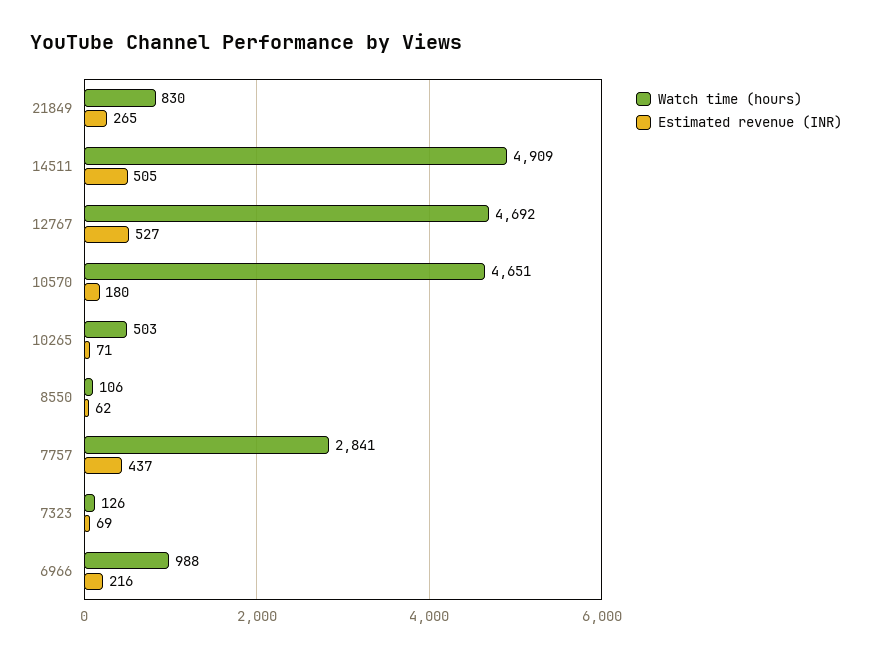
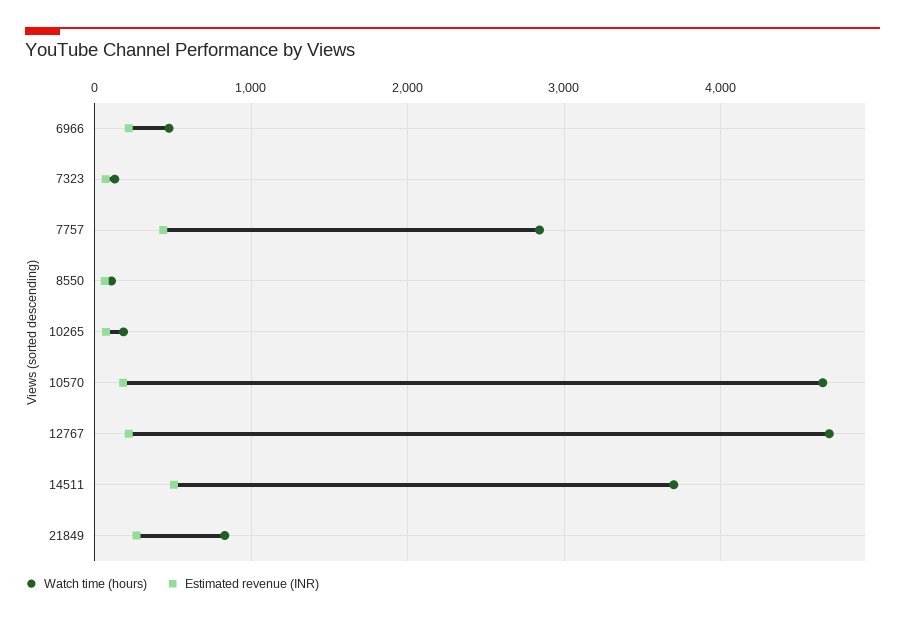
Watch time (hours), 14511: 4909 -> 3700
Estimated revenue (INR), 12767: 527 -> 200
Watch time (hours), 10265: 503 -> 200
Watch time (hours), 6966: 988 -> 500

